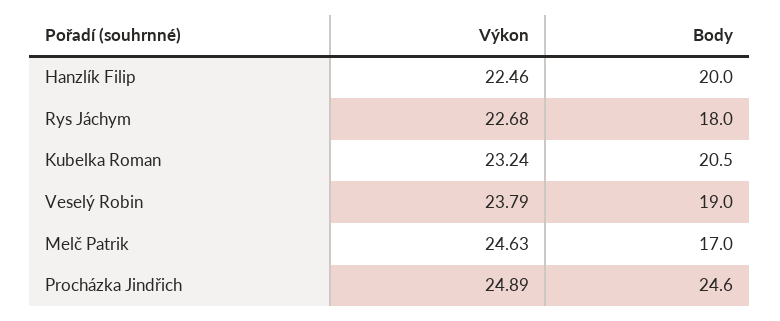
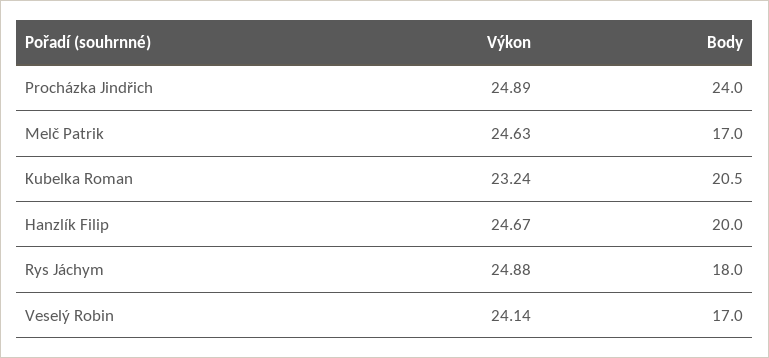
Výkon, Hanzlík Filip: 22.46 -> 24.67
Výkon, Rys Jáchym: 22.68 -> 24.88
Výkon, Veselý Robin: 23.79 -> 24.14
Body, Veselý Robin: 19 -> 17
Body, Procházka Jindřich: 24.6 -> 24

